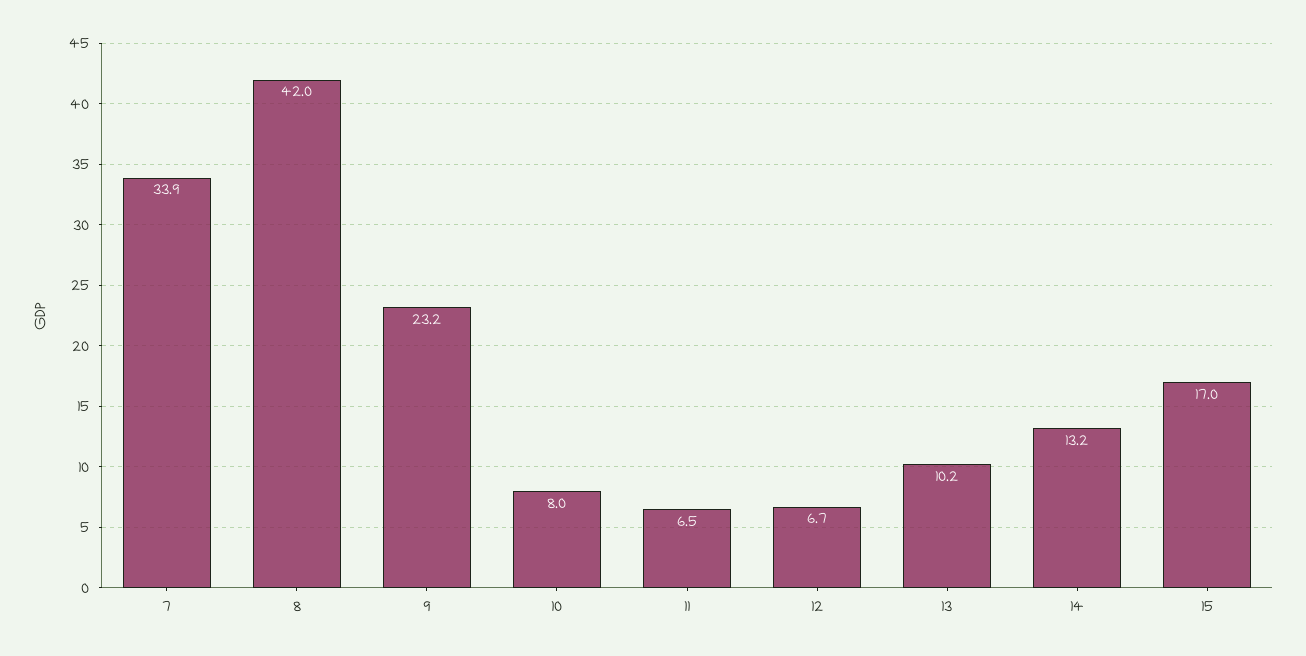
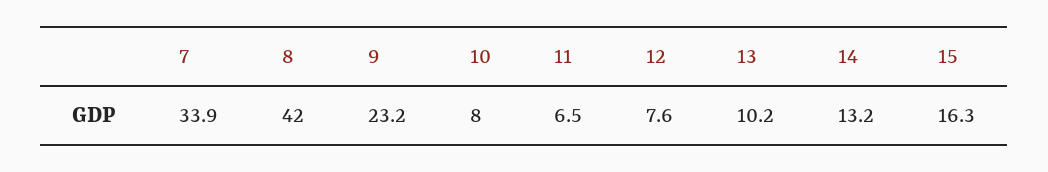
12: 6.7 -> 7.6
15: 17 -> 16.3

